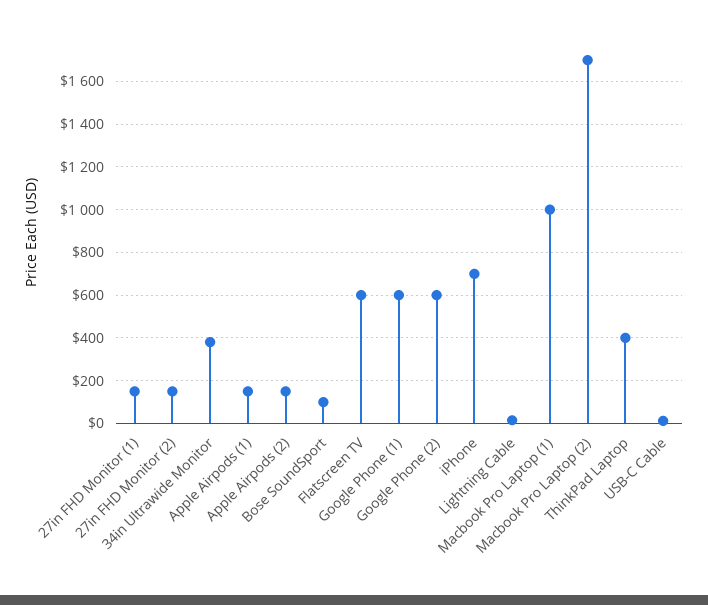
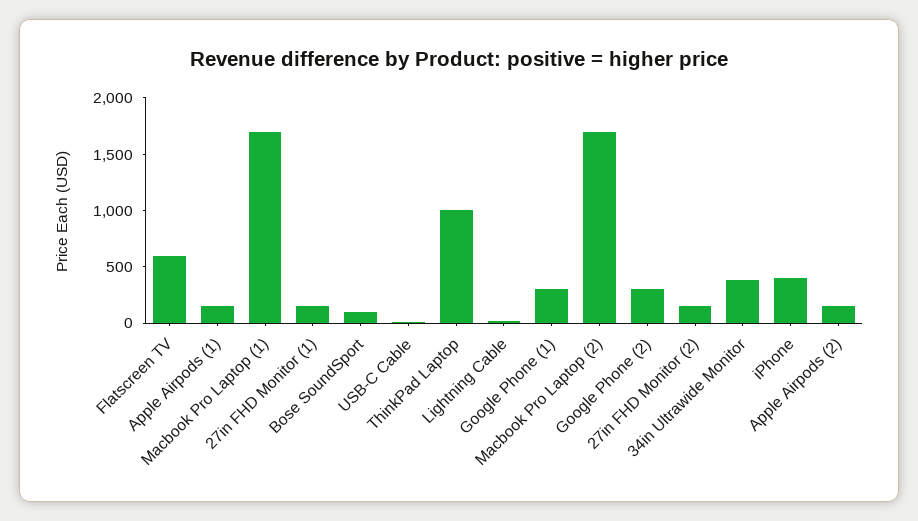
Google Phone (1): 600 -> 300
Google Phone (2): 600 -> 300
iPhone: 700 -> 400
Macbook Pro Laptop (1): 1000 -> 1700
ThinkPad Laptop: 400 -> 1000

